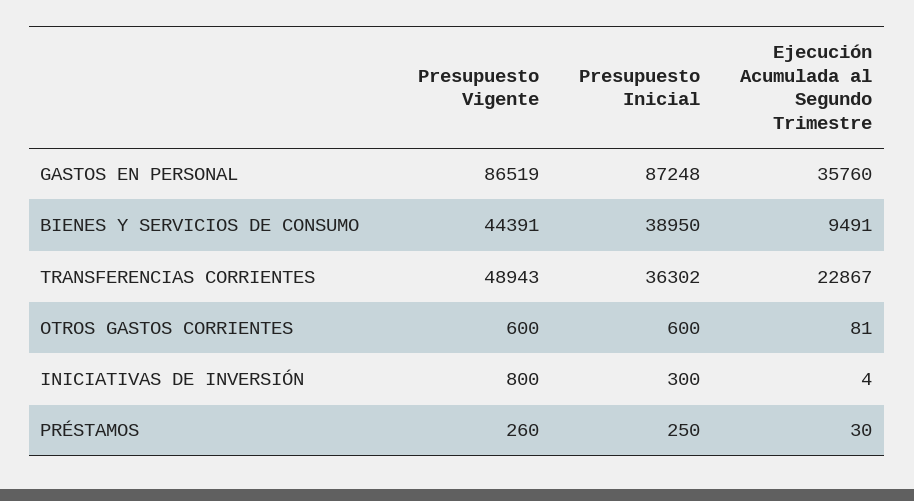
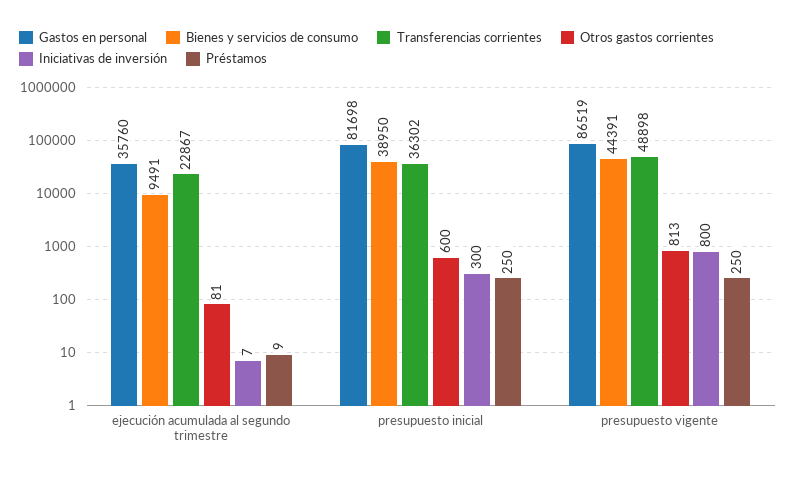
GASTOS EN PERSONAL, Presupuesto Inicial: 87248 -> 81698
TRANSFERENCIAS CORRIENTES, Presupuesto Vigente: 48943 -> 48898
OTROS GASTOS CORRIENTES, Presupuesto Vigente: 600 -> 813
INICIATIVAS DE INVERSIÓN, Ejecución Acumulada al Segundo Trimestre: 4 -> 7
PRÉSTAMOS, Presupuesto Vigente: 260 -> 250
PRÉSTAMOS, Ejecución Acumulada al Segundo Trimestre: 30 -> 9

